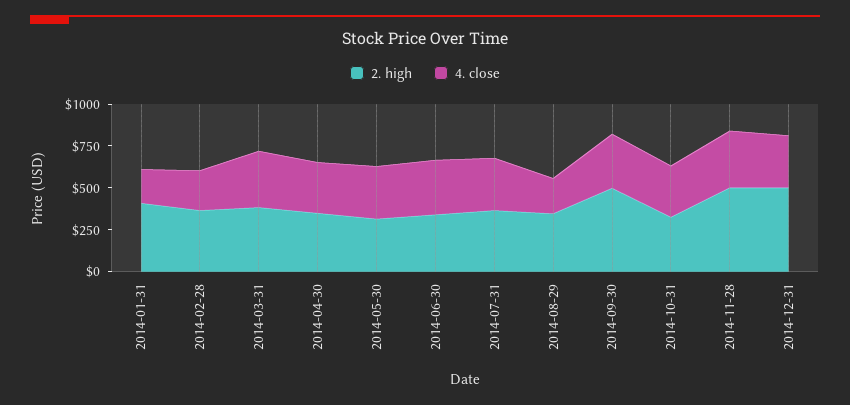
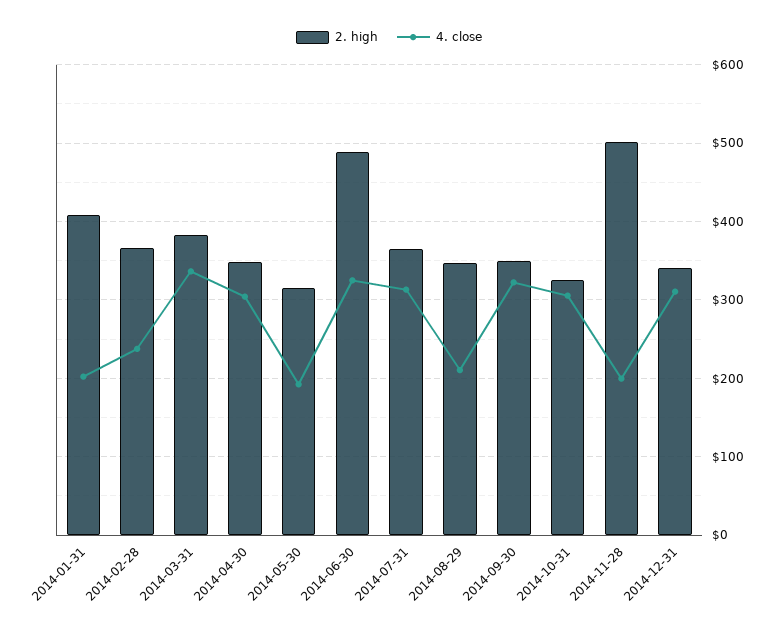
4. close, 2014-05-30: 300 -> 190
2. high, 2014-06-30: 350 -> 490
2. high, 2014-09-30: 500 -> 350
4. close, 2014-11-28: 350 -> 200
2. high, 2014-12-31: 500 -> 340

